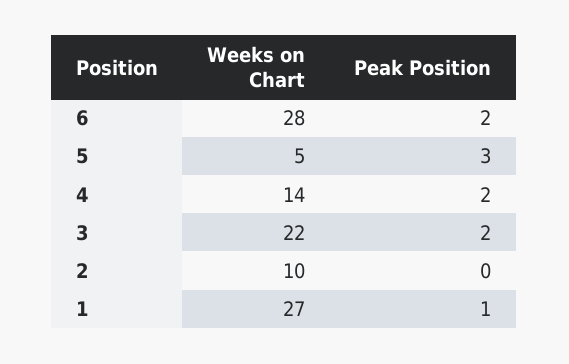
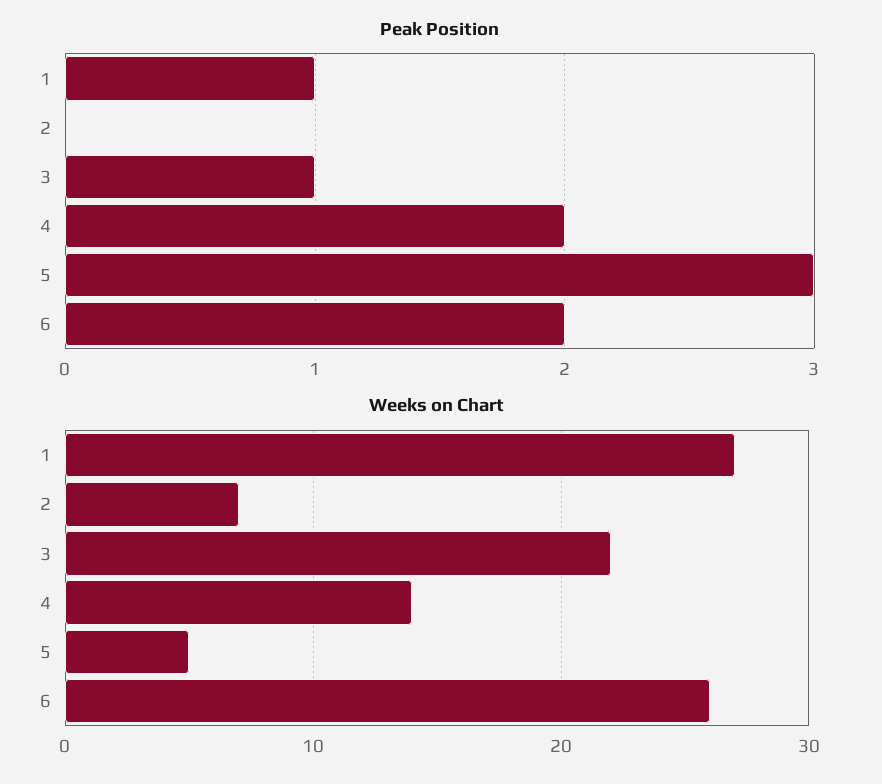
Weeks on Chart, 6: 28 -> 26
Peak Position, 3: 2 -> 1
Weeks on Chart, 2: 10 -> 7

